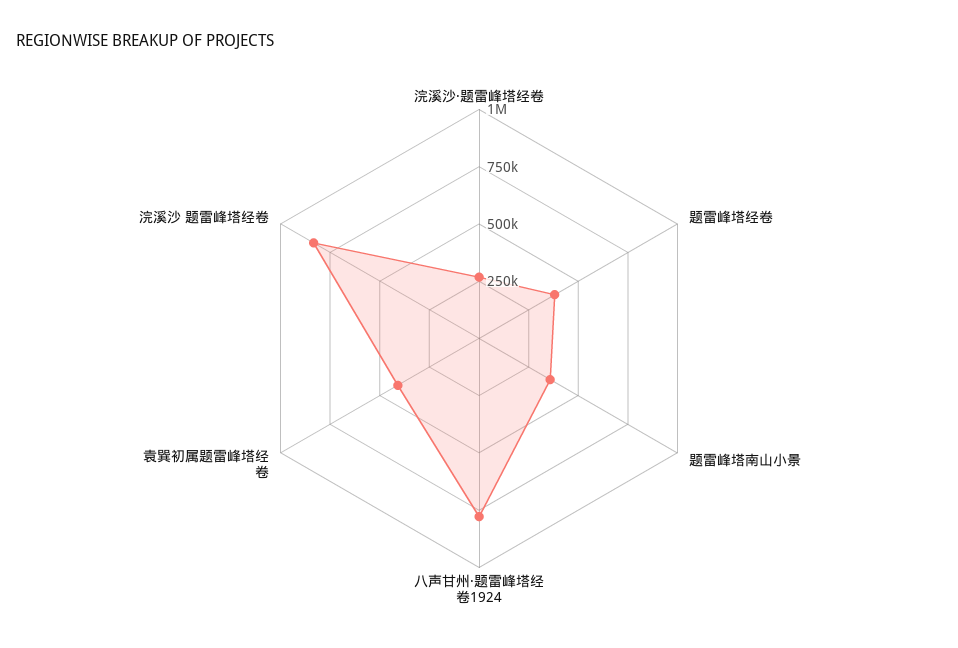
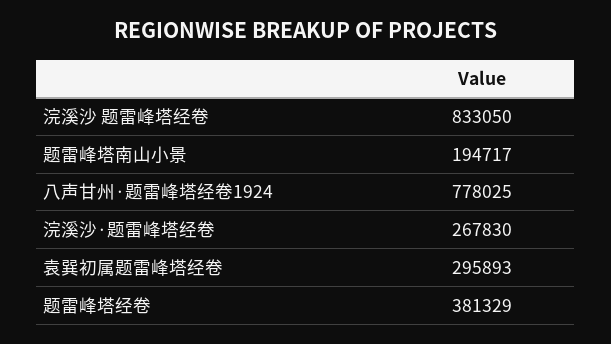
题雷峰塔南山小景: 350000 -> 194717
袁巽初属题雷峰塔经卷: 400000 -> 295893

